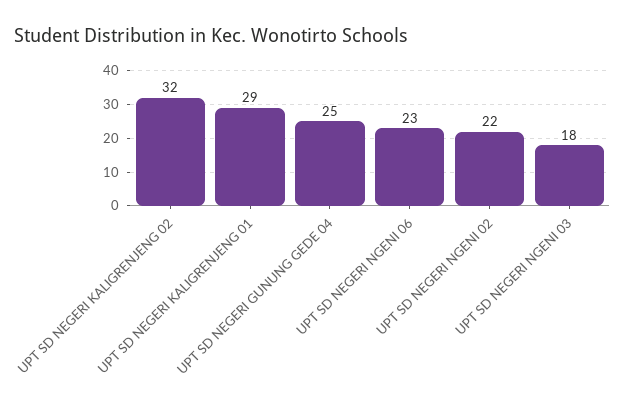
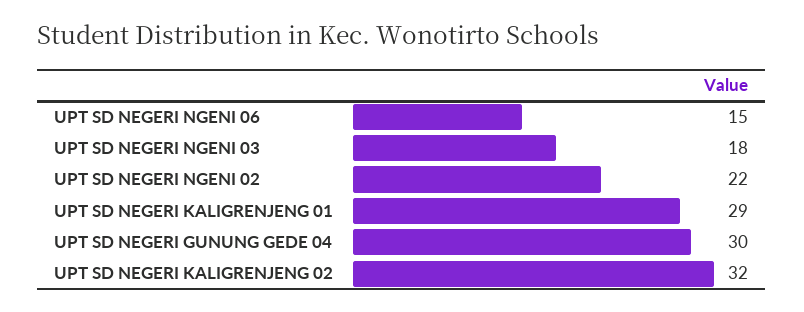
UPT SD NEGERI GUNUNG GEDE 04: 25 -> 30
UPT SD NEGERI NGENI 06: 23 -> 15

